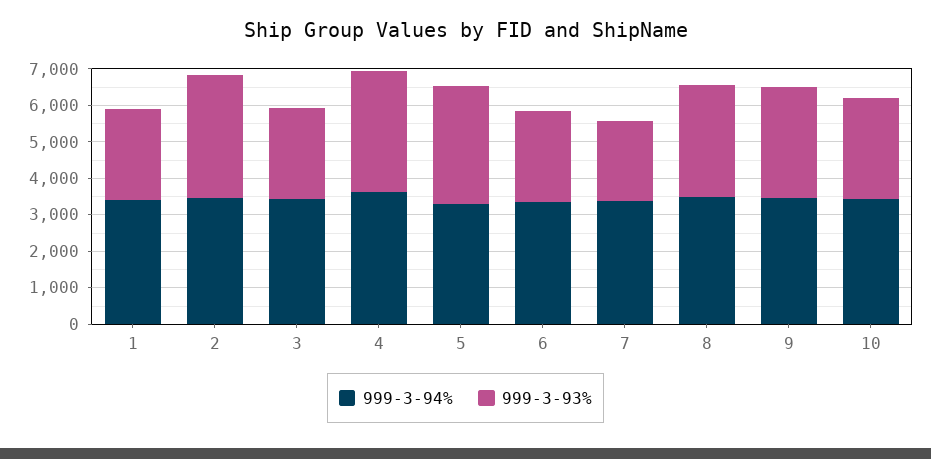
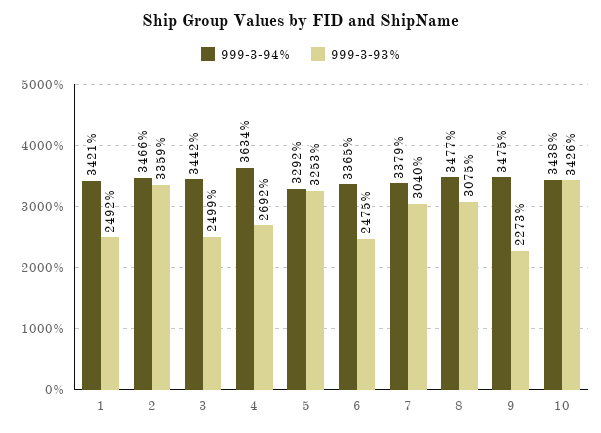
999-3-93%, 4: 3250 -> 2692
999-3-93%, 7: 2250 -> 3040
999-3-93%, 9: 3000 -> 2273
999-3-93%, 10: 2750 -> 3426

